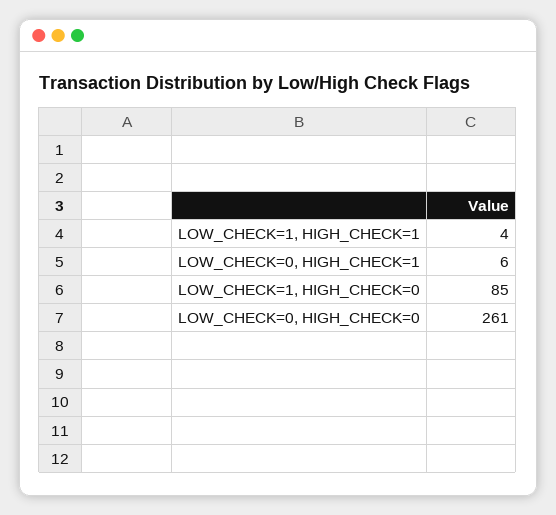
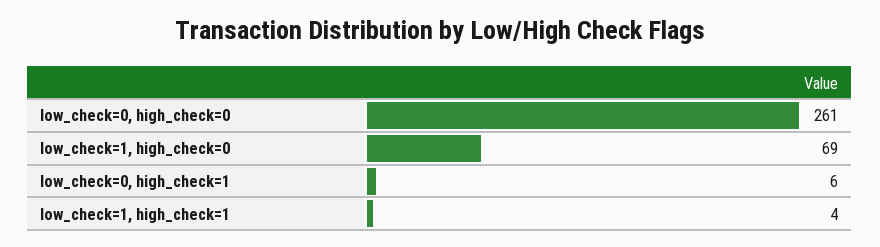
LOW_CHECK=1, HIGH_CHECK=0: 85 -> 69

